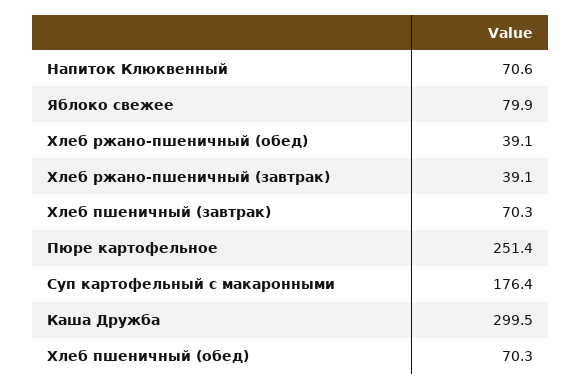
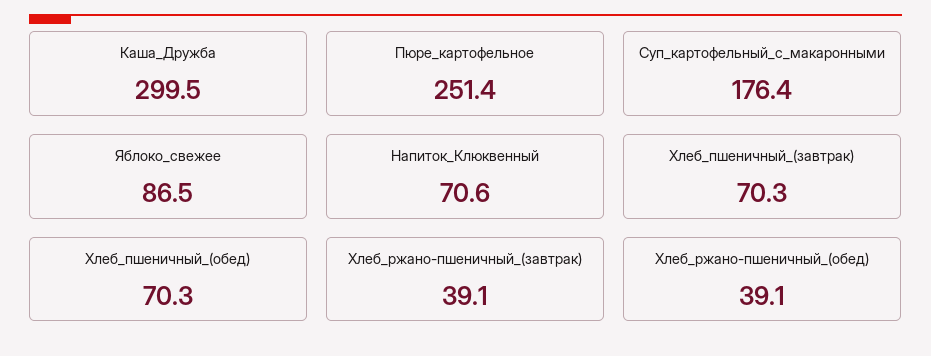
Яблоко свежее: 79.9 -> 86.5

